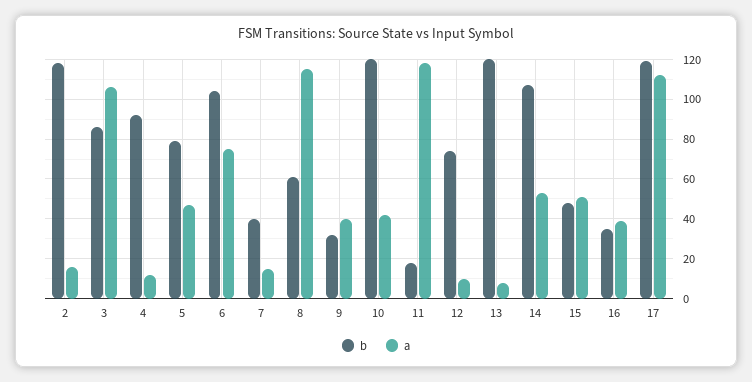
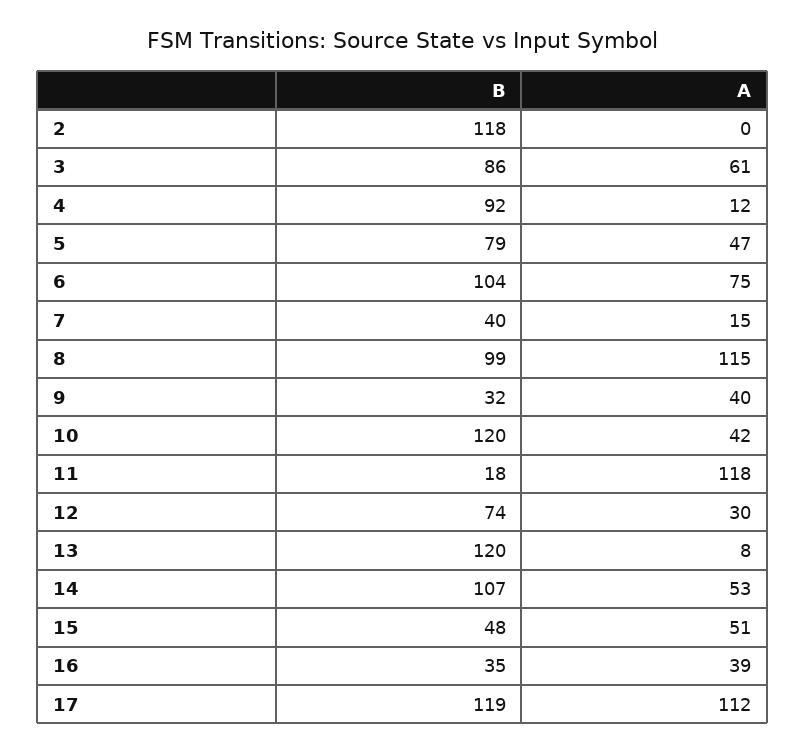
a, 2: 15 -> 0
a, 3: 105 -> 61
b, 8: 60 -> 99
a, 12: 10 -> 30

